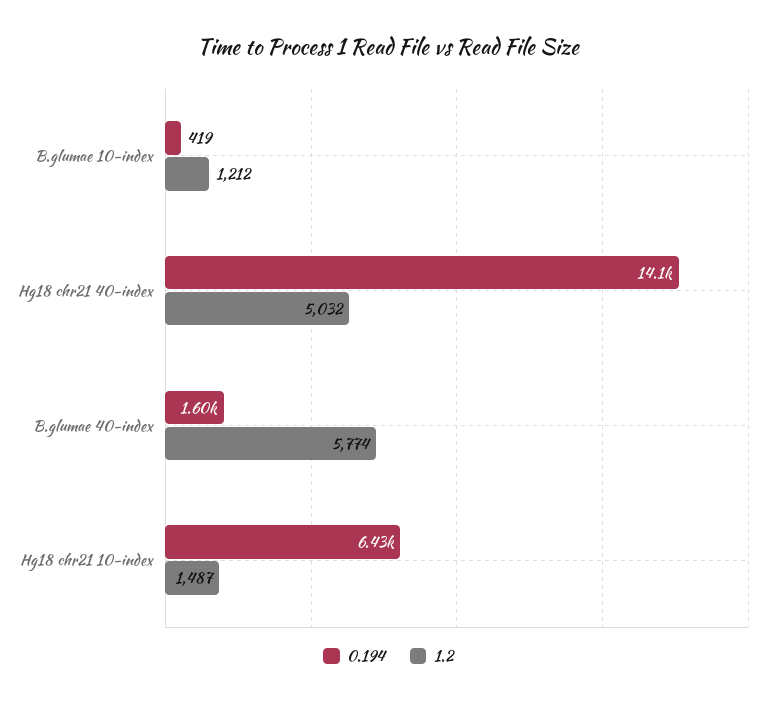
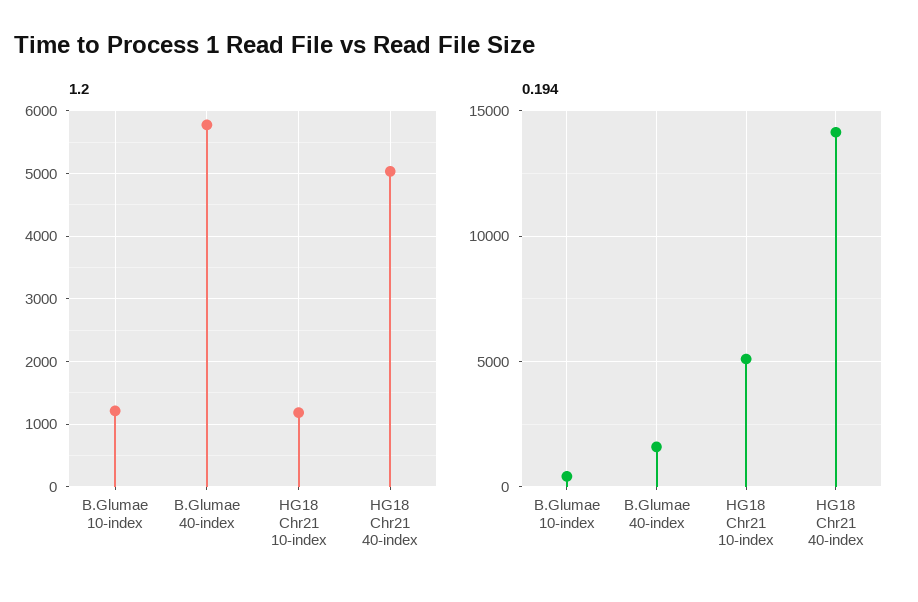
0.194, Hg18 chr21 10-index: 6430 -> 5000
1.2, Hg18 chr21 10-index: 1487 -> 1200

